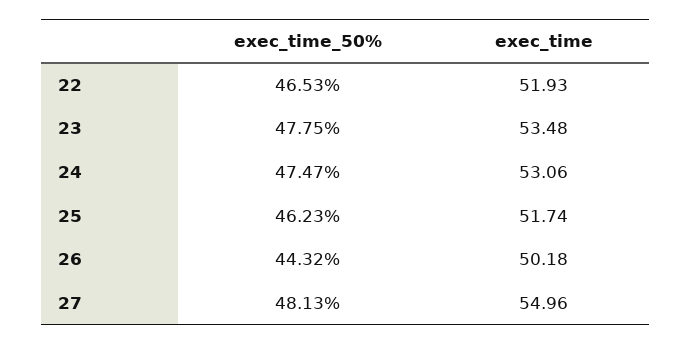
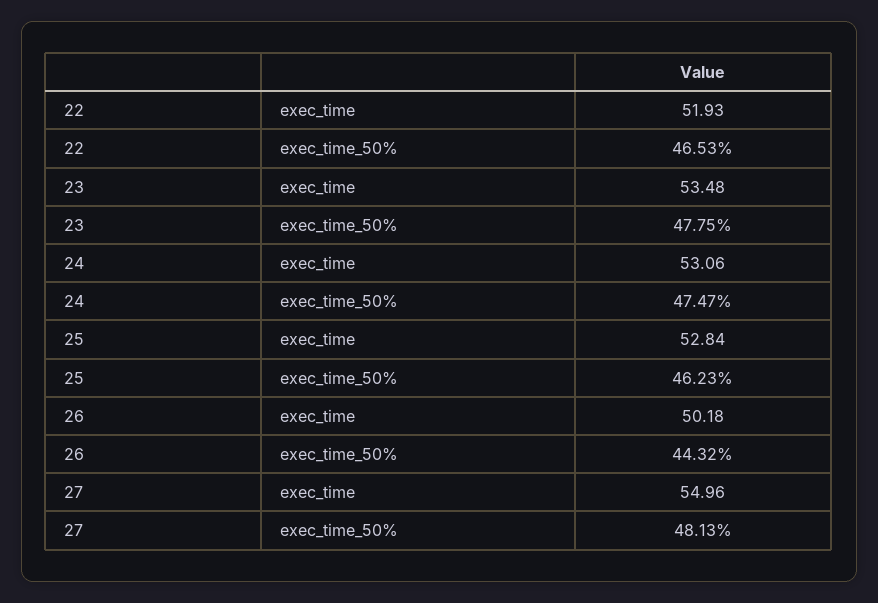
exec_time, 25: 51.74 -> 52.84

